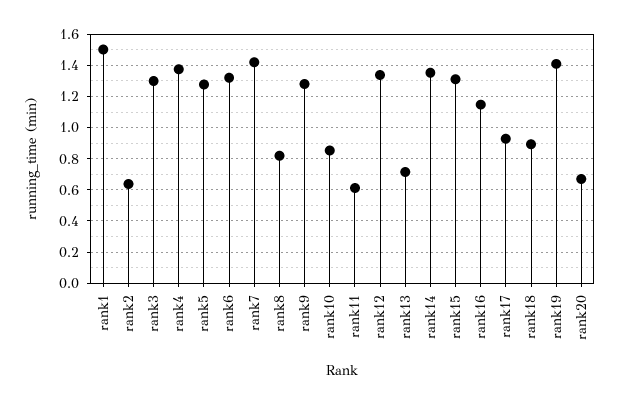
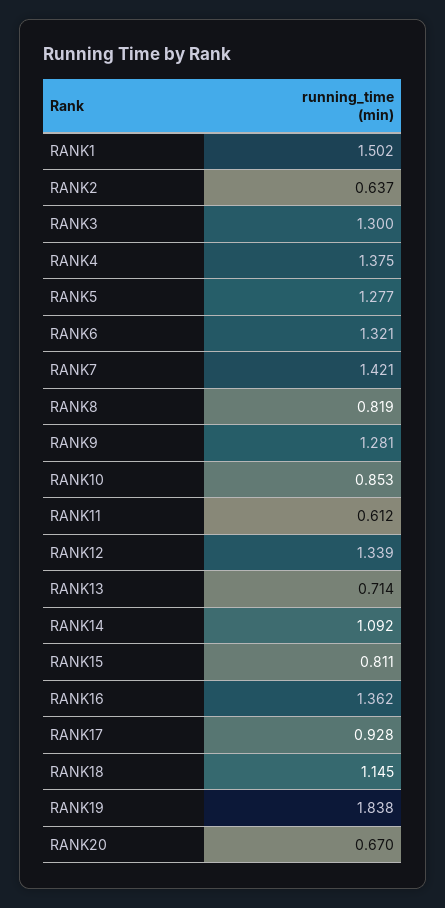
rank14: 1.35 -> 1.092
rank15: 1.3 -> 0.811
rank16: 1.15 -> 1.362
rank18: 0.9 -> 1.145
rank19: 1.4 -> 1.838

